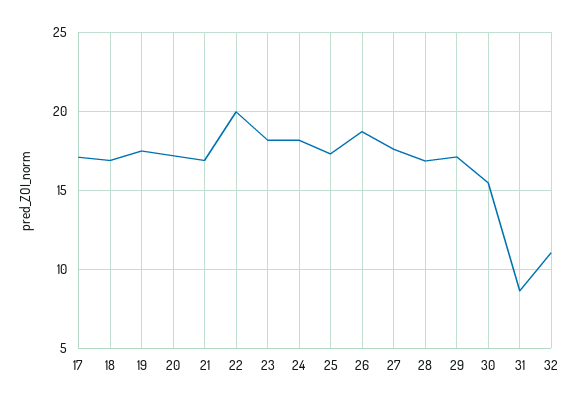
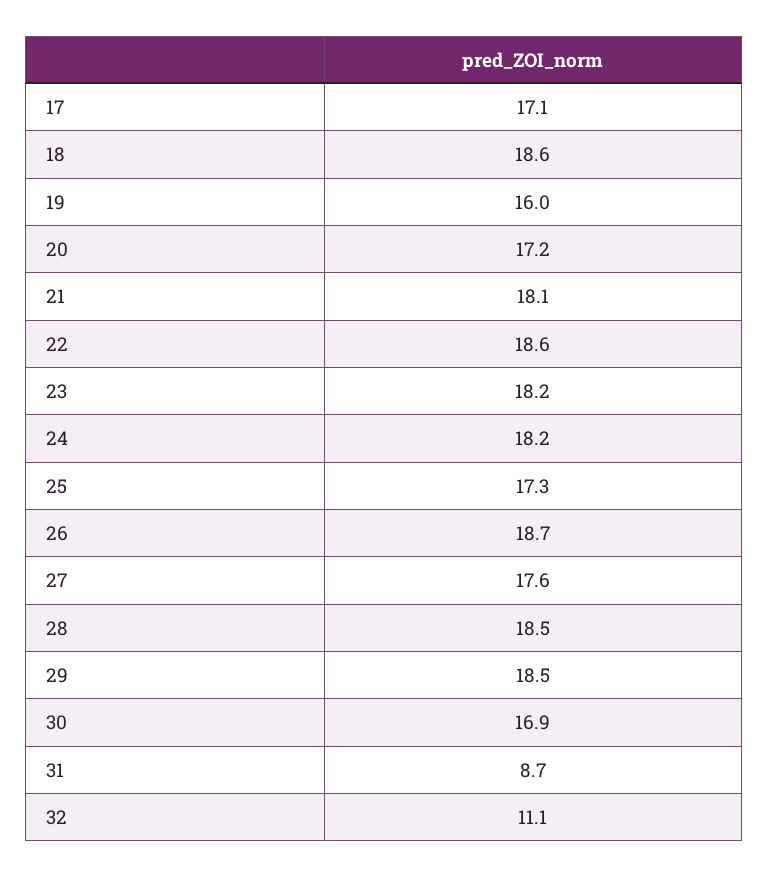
18: 17 -> 18.6
19: 17.5 -> 16
21: 17 -> 18.1
22: 20 -> 18.6
28: 17 -> 18.5
29: 17 -> 18.5
30: 15.5 -> 16.9

